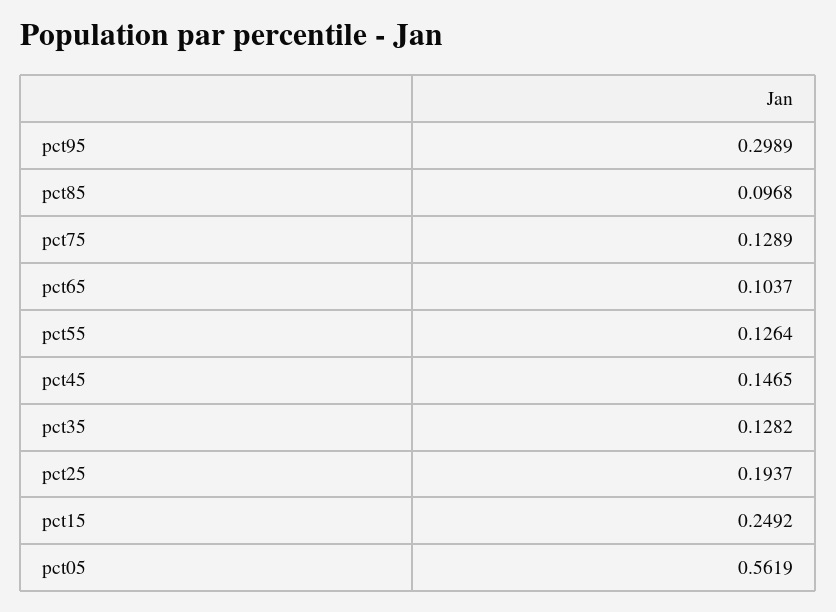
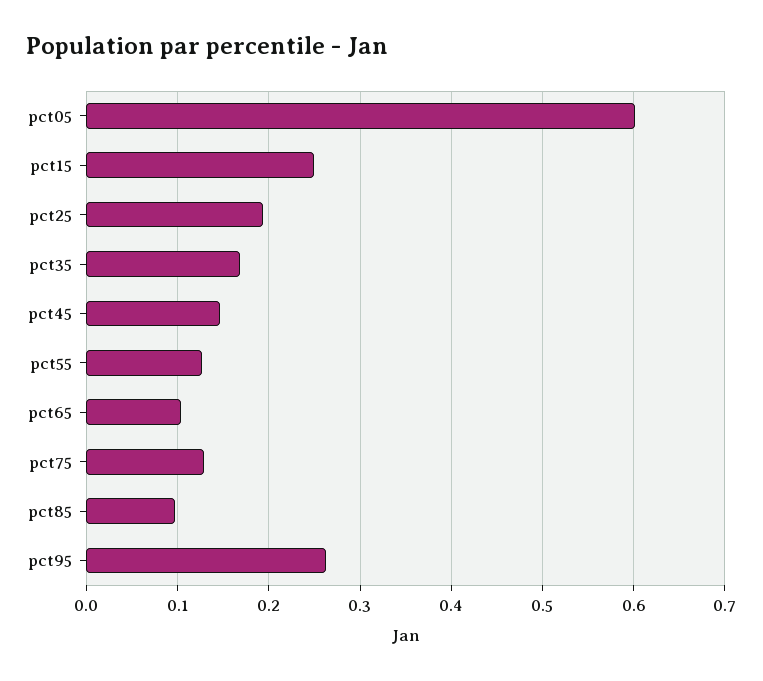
pct95: 0.2989 -> 0.26
pct35: 0.1282 -> 0.17
pct05: 0.5619 -> 0.6

